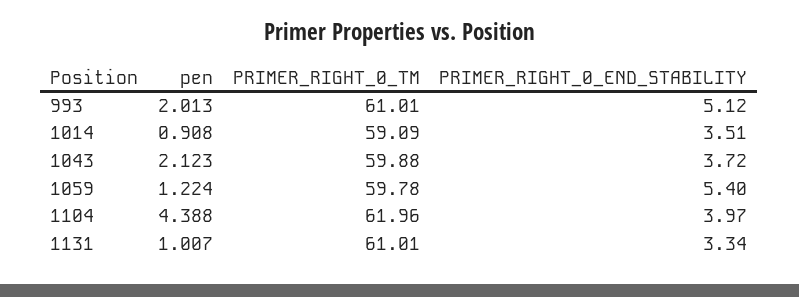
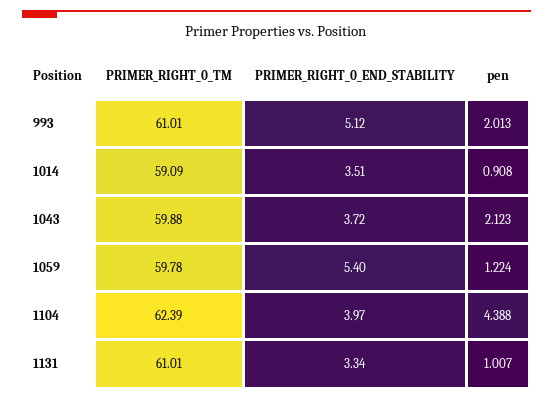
PRIMER_RIGHT_0_TM, 1104: 61.96 -> 62.39

